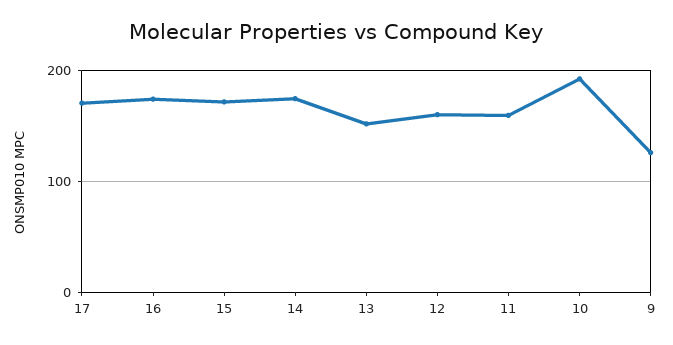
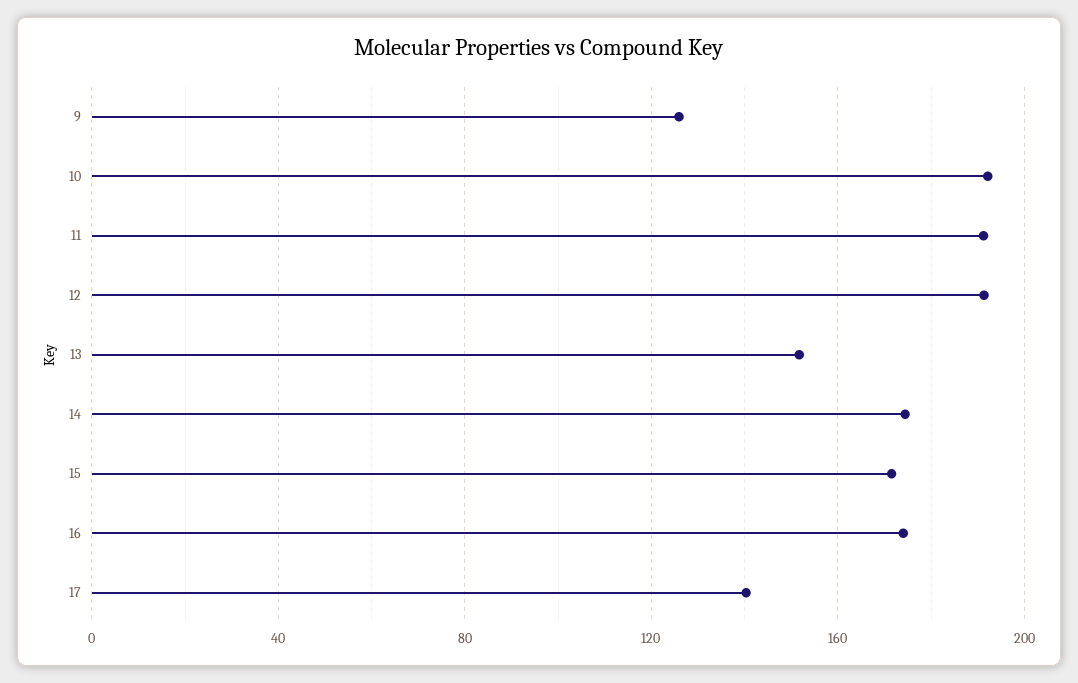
17: 170 -> 140
12: 160 -> 190
11: 160 -> 190

